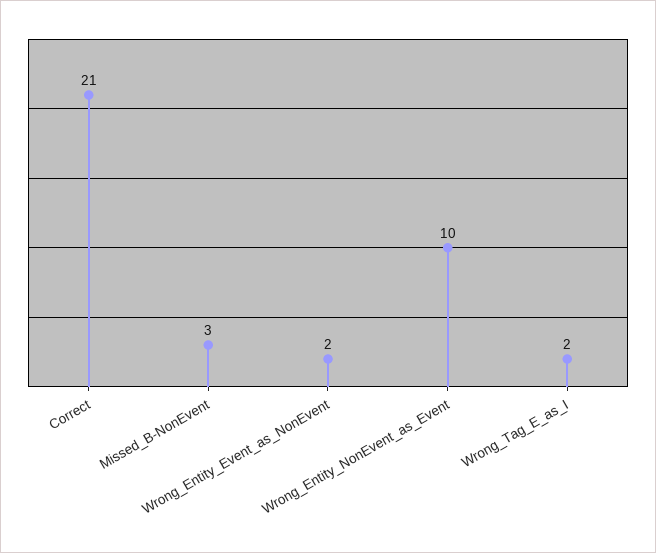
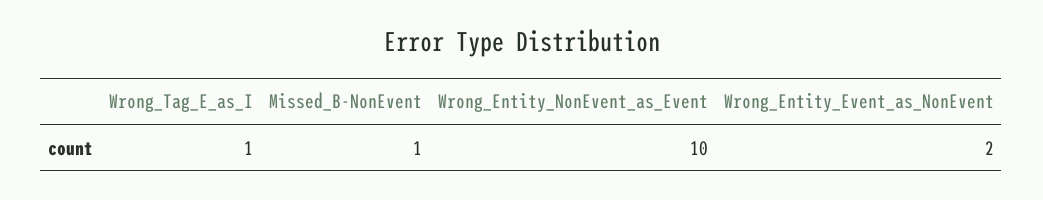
Correct: 21 -> none
Missed_B-NonEvent: 3 -> 1
Wrong_Tag_E_as_I: 2 -> 1

